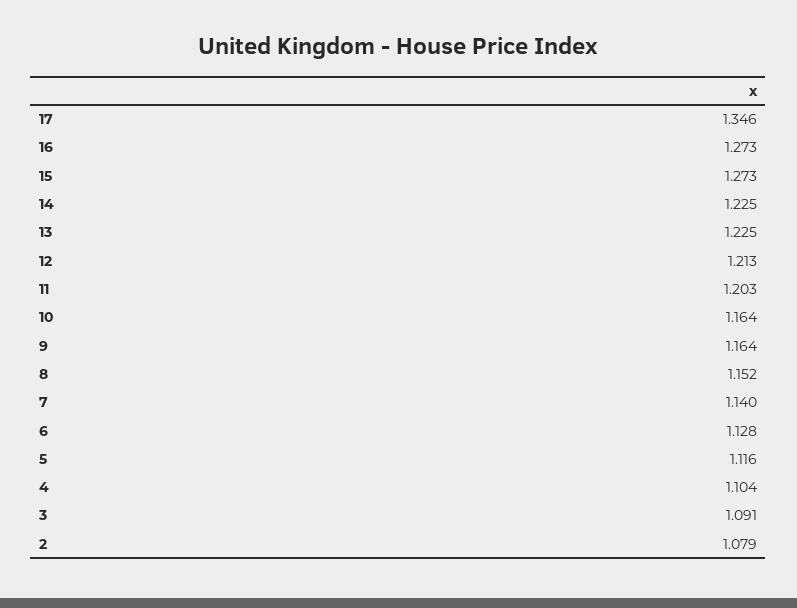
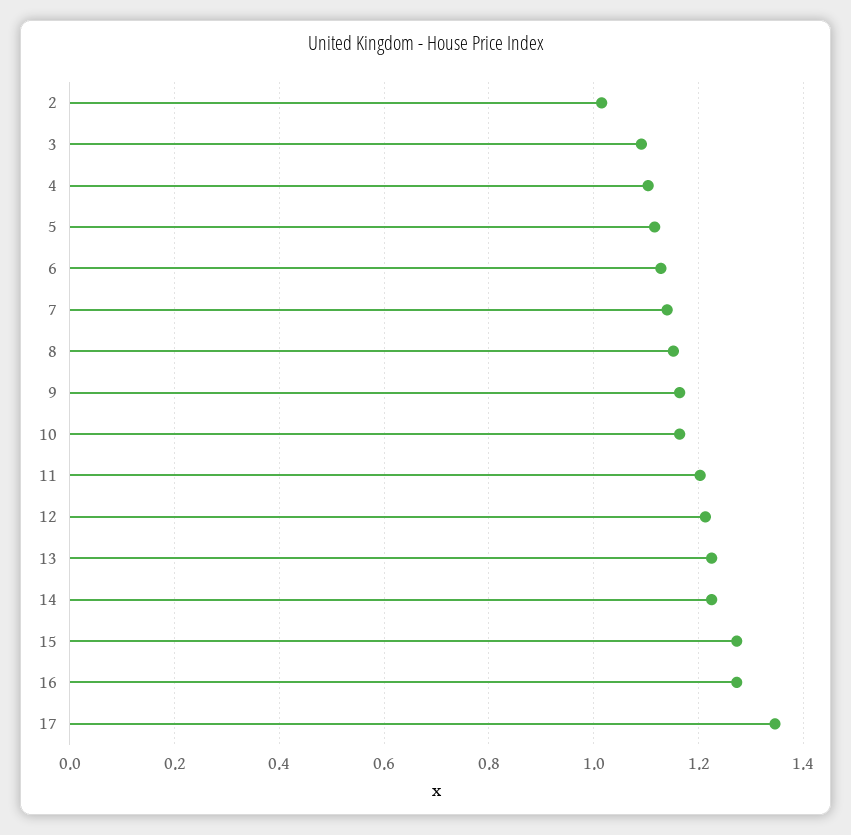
2: 1.079 -> 1.02

